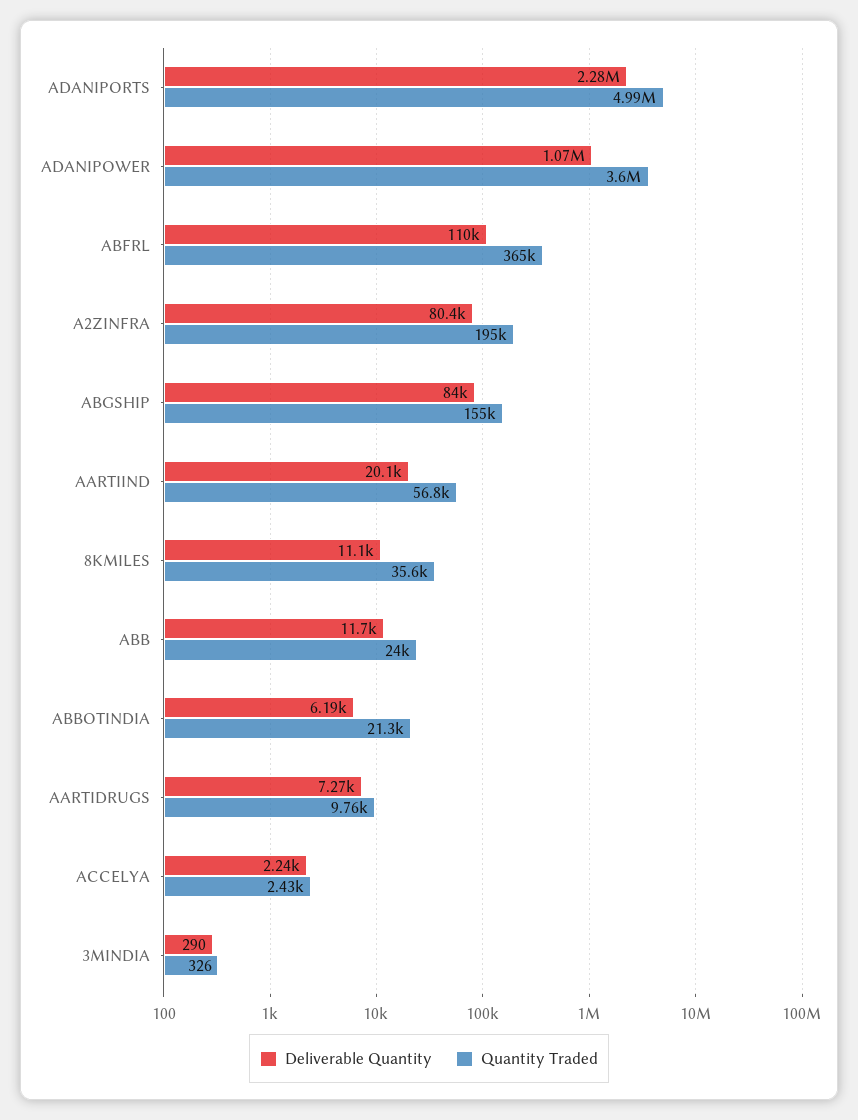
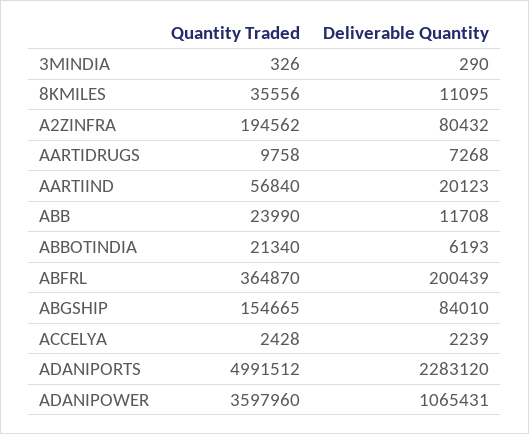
Deliverable Quantity, ABFRL: 110000 -> 200439

